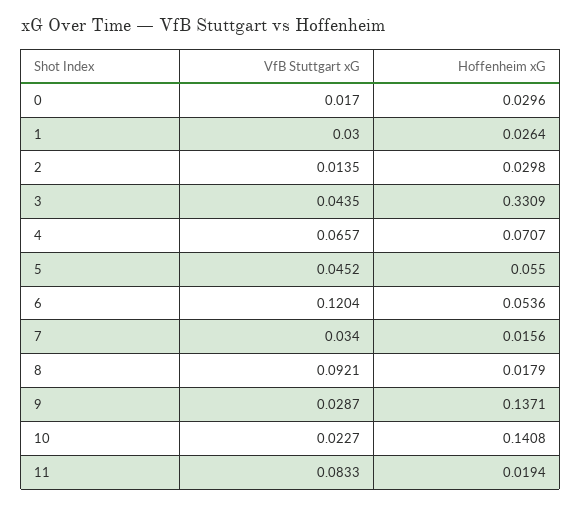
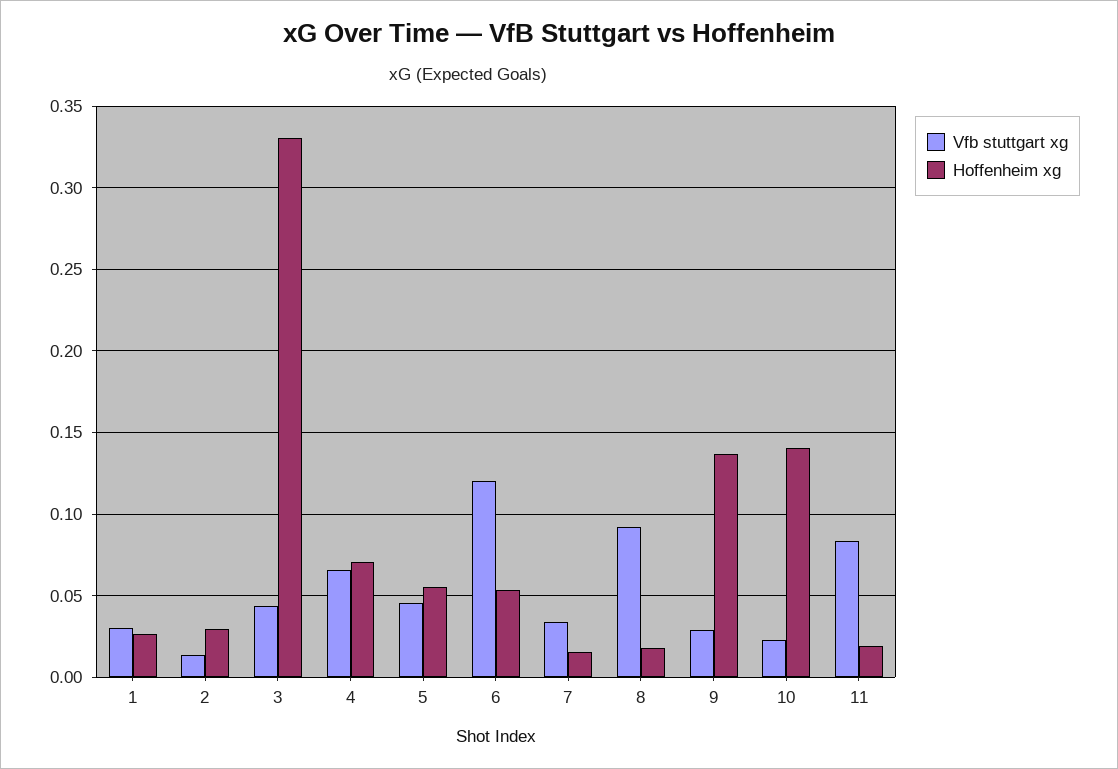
VfB Stuttgart xG, 0: 0.017 -> none
Hoffenheim xG, 0: 0.0296 -> none

